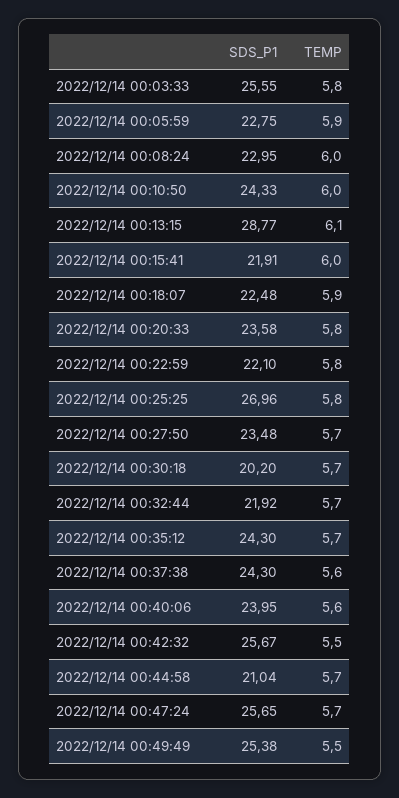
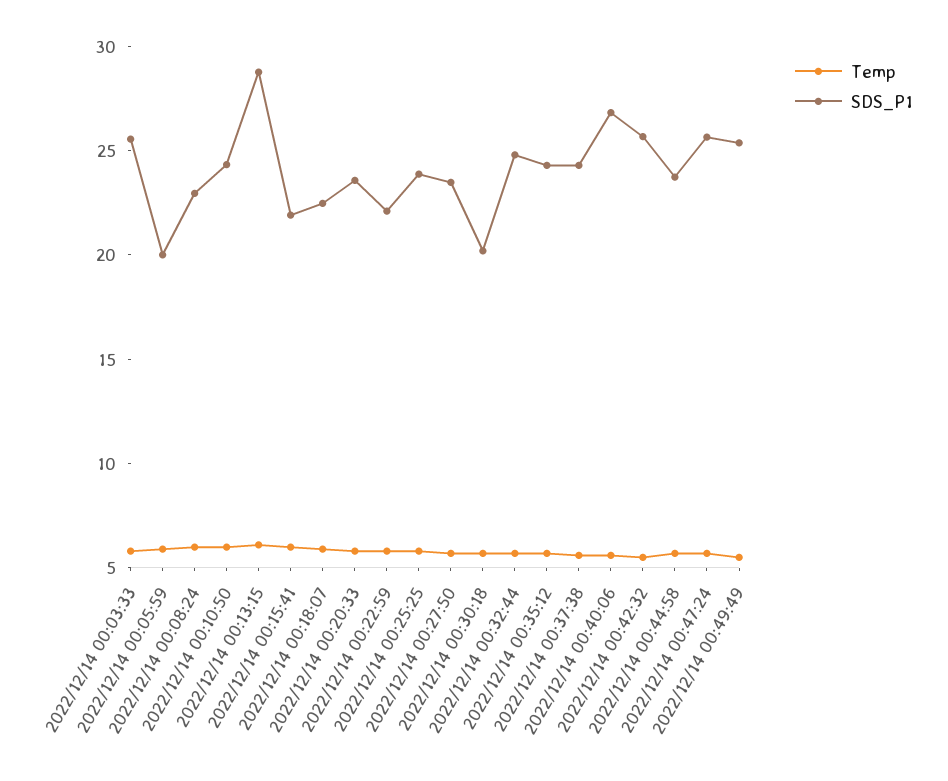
SDS_P1, 2022/12/14 00:05:59: 22.75 -> 20
SDS_P1, 2022/12/14 00:25:25: 26.96 -> 24
SDS_P1, 2022/12/14 00:32:44: 21.92 -> 25
SDS_P1, 2022/12/14 00:40:06: 23.95 -> 27
SDS_P1, 2022/12/14 00:44:58: 21.04 -> 24

